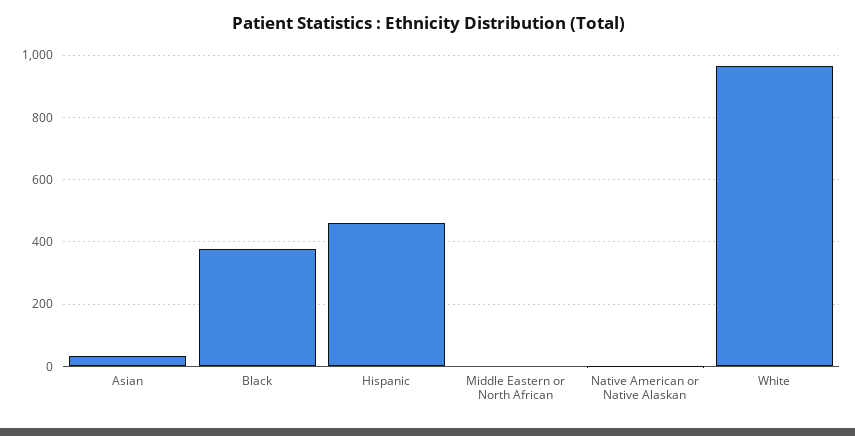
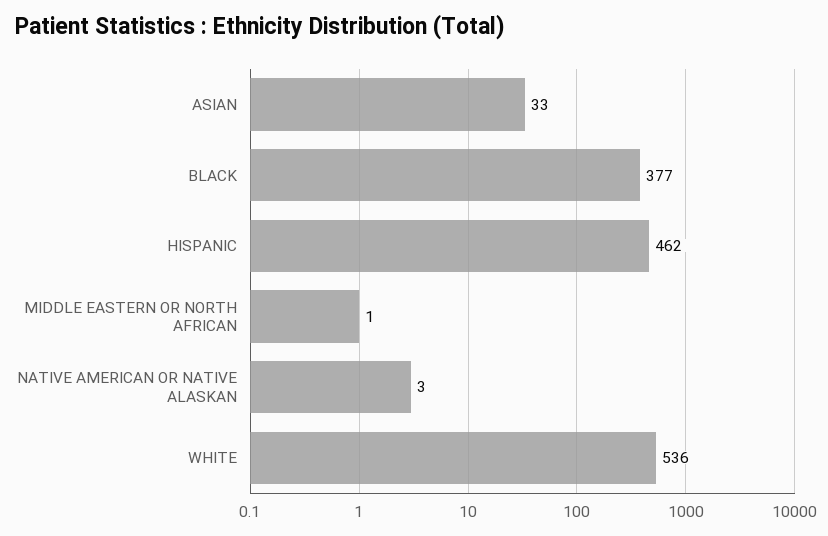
White: 960 -> 536

